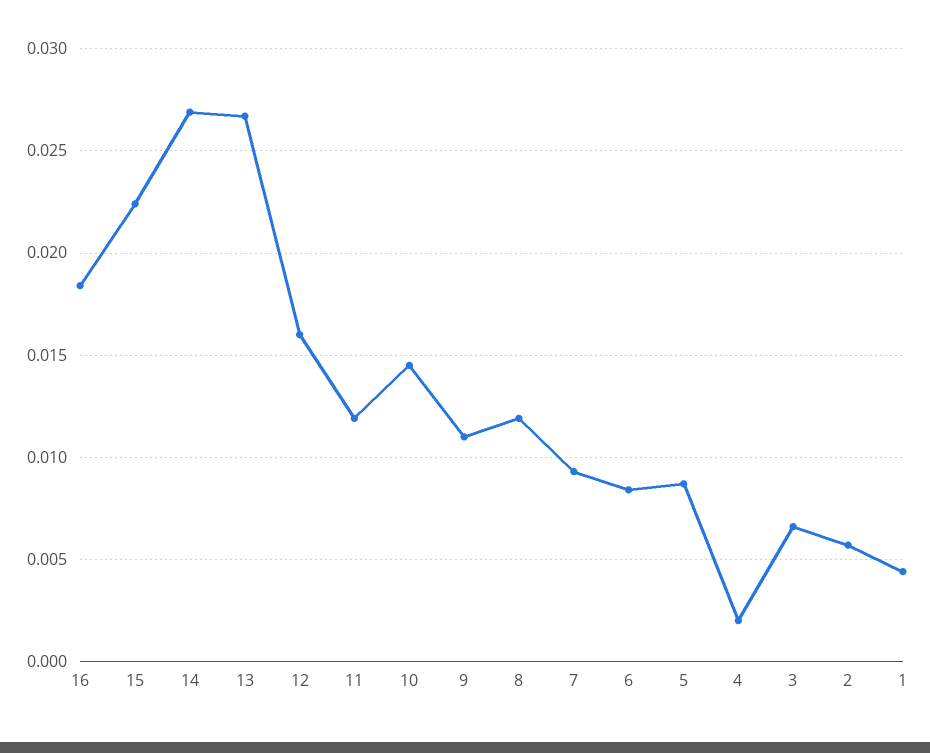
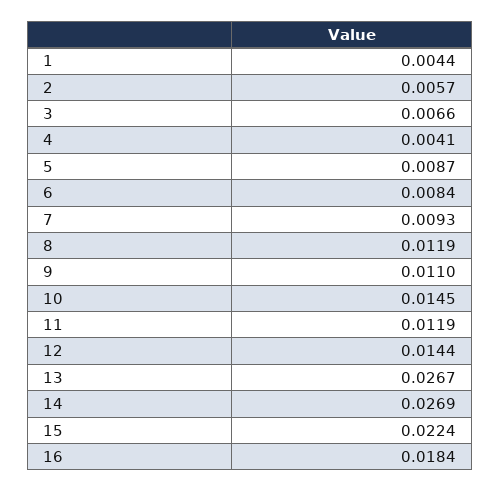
12: 0.016 -> 0.0144
4: 0.002 -> 0.0041

